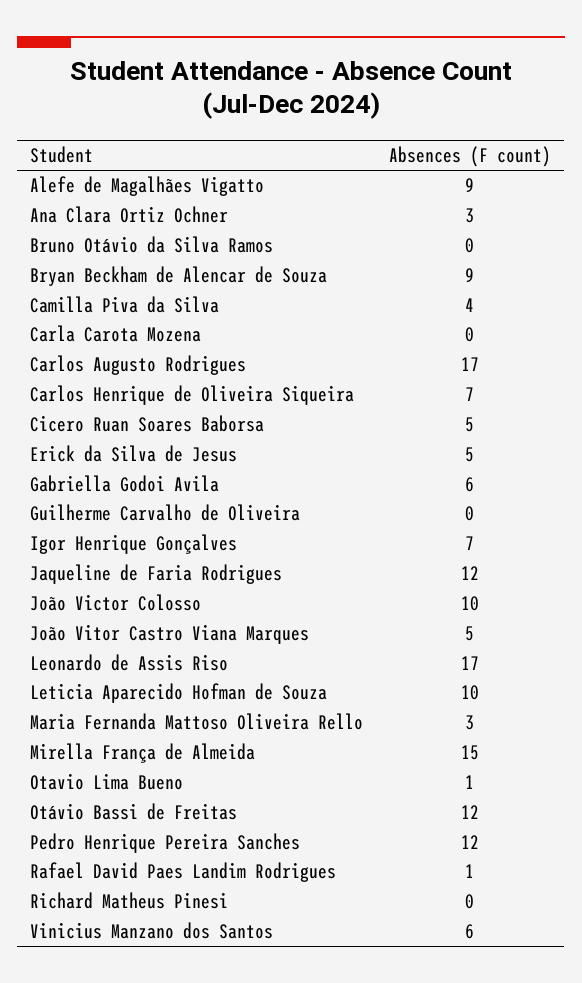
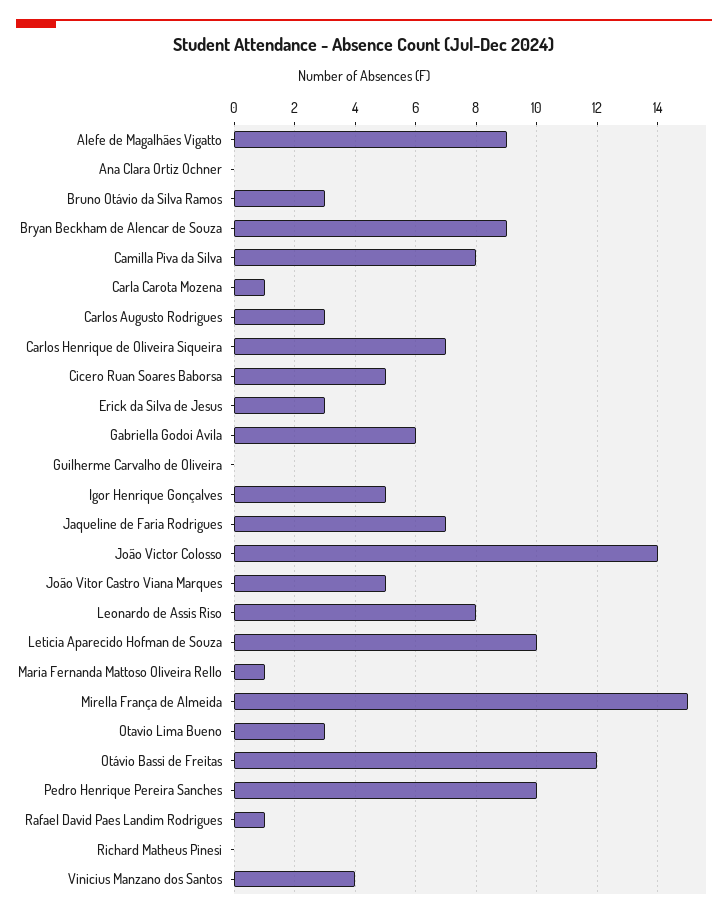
Ana Clara Ortiz Ochner: 3 -> 0
Bruno Otávio da Silva Ramos: 0 -> 3
Camilla Piva da Silva: 4 -> 8
Carla Carota Mozena: 0 -> 1
Carlos Augusto Rodrigues: 17 -> 3
Erick da Silva de Jesus: 5 -> 3
Igor Henrique Gonçalves: 7 -> 5
Jaqueline de Faria Rodrigues: 12 -> 7
João Victor Colosso: 10 -> 14
Leonardo de Assis Riso: 17 -> 8
Maria Fernanda Mattoso Oliveira Rello: 3 -> 1
Otavio Lima Bueno: 1 -> 3
Pedro Henrique Pereira Sanches: 12 -> 10
Vinicius Manzano dos Santos: 6 -> 4

